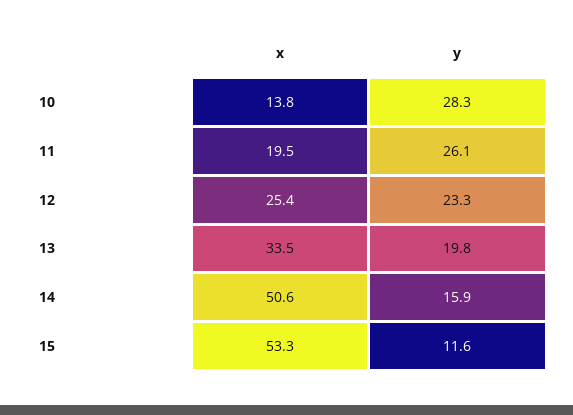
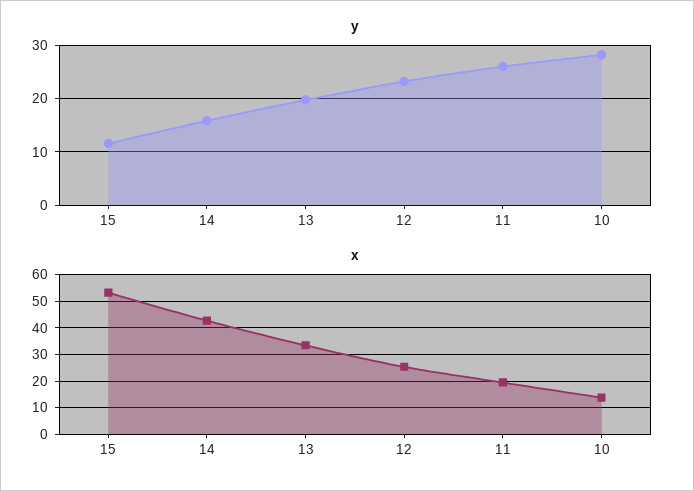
x, 14: 50.6 -> 42.5

